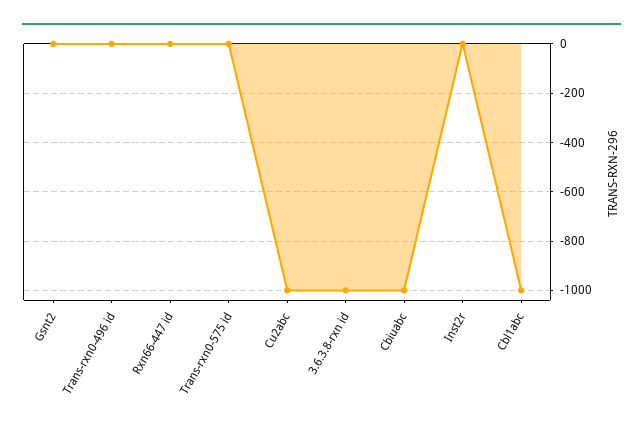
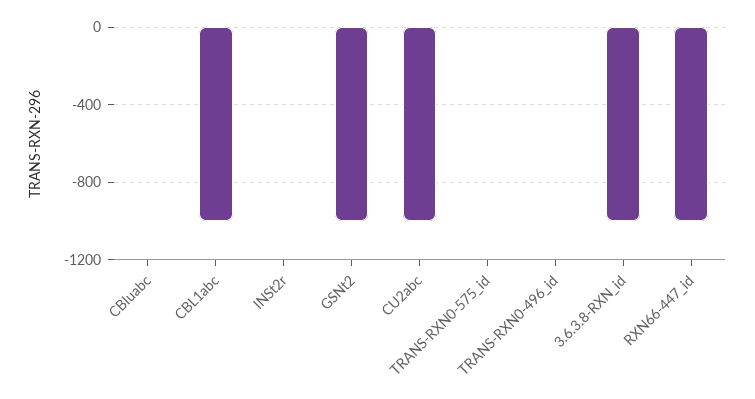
Gsnt2: 0 -> -1000
Rxn66-447 id: 0 -> -1000
Cbiuabc: -1000 -> 0

